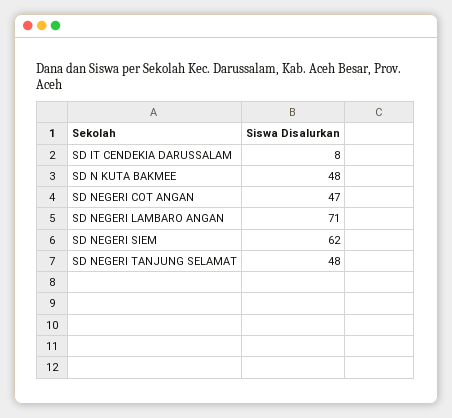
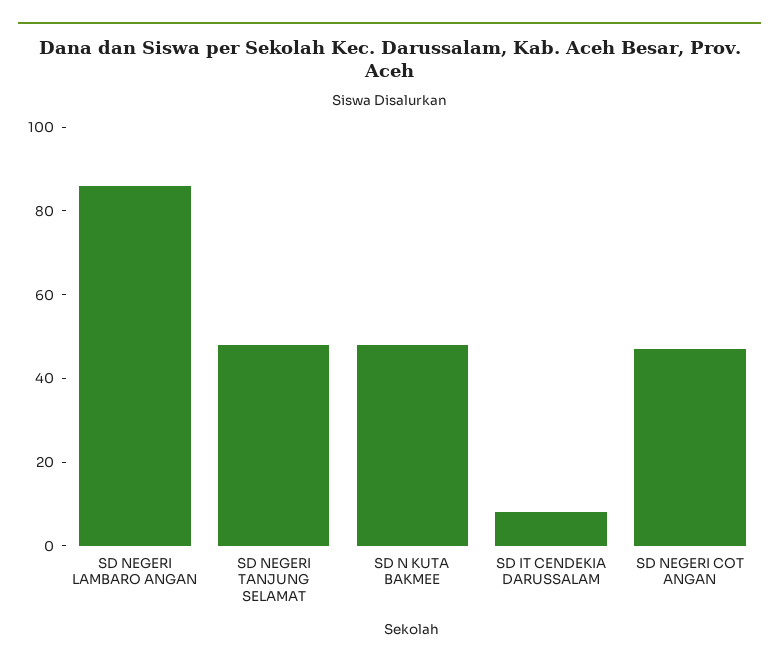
SD NEGERI LAMBARO ANGAN: 71 -> 85
SD NEGERI SIEM: 62 -> none

